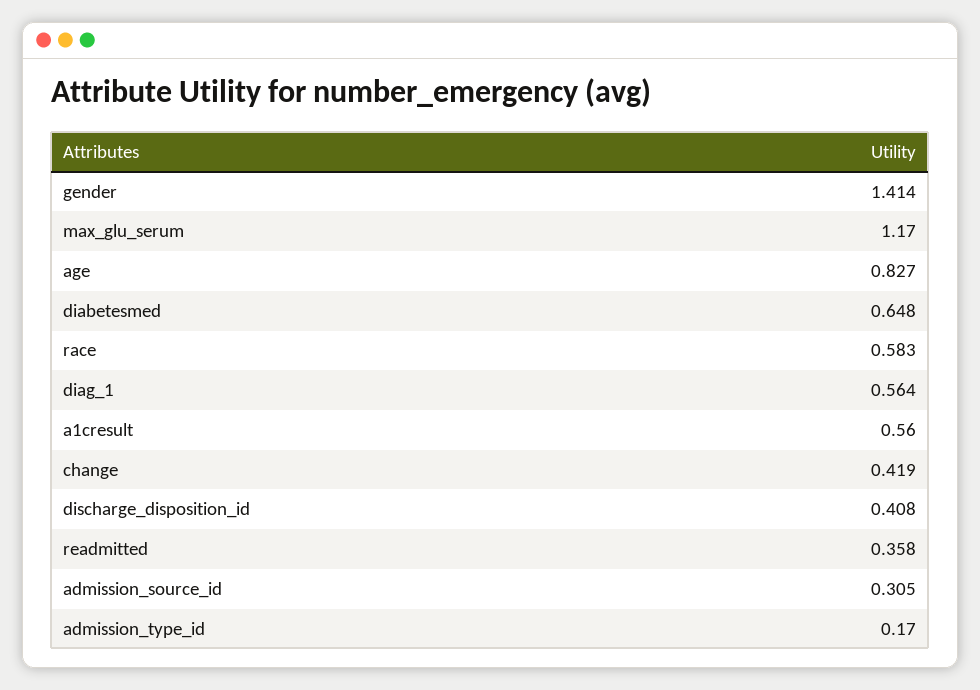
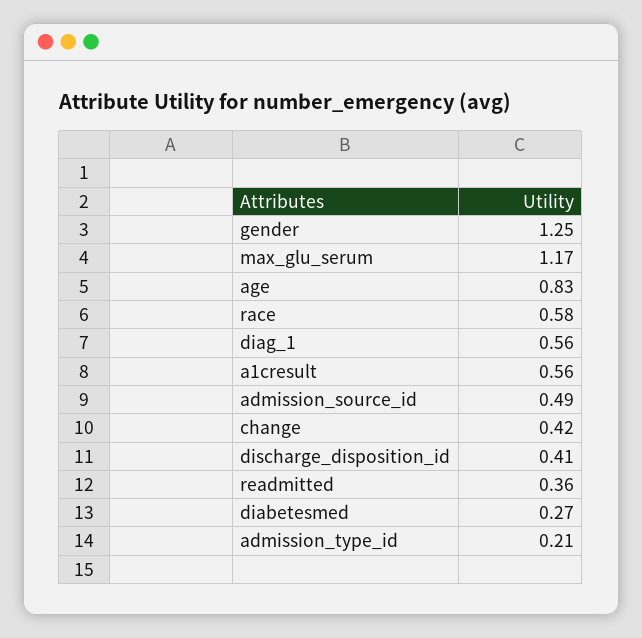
gender: 1.414 -> 1.25
diabetesmed: 0.648 -> 0.27
admission_source_id: 0.305 -> 0.49
admission_type_id: 0.17 -> 0.21

